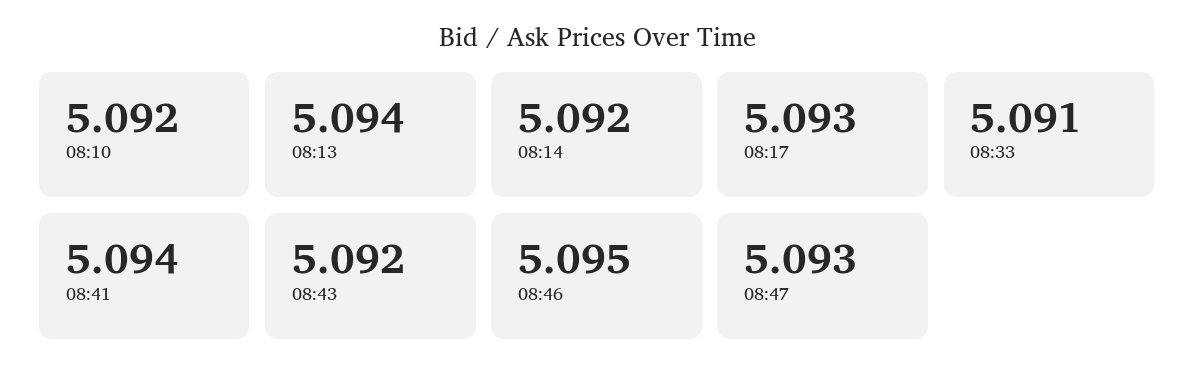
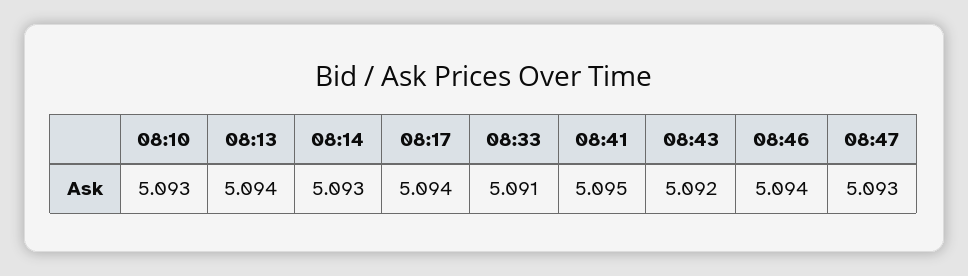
08:10: 5.092 -> 5.093
08:14: 5.092 -> 5.093
08:17: 5.093 -> 5.094
08:41: 5.094 -> 5.095
08:46: 5.095 -> 5.094

